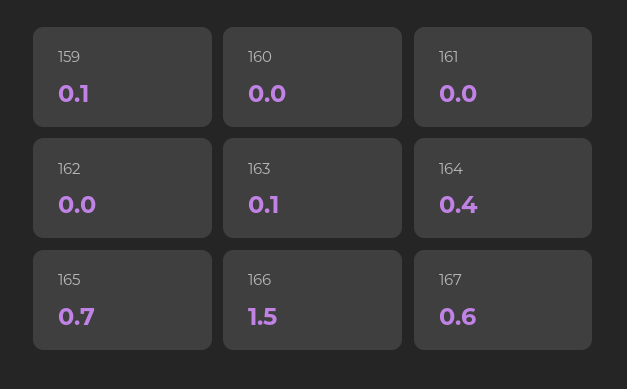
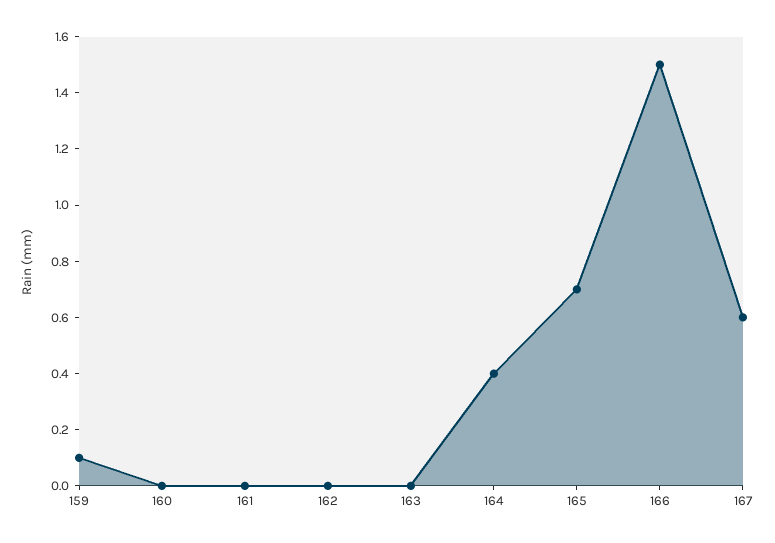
163: 0.1 -> 0

